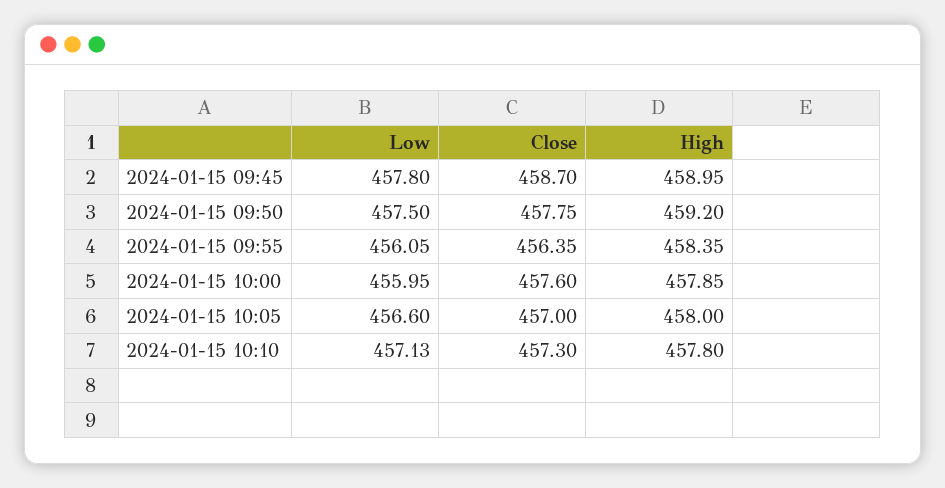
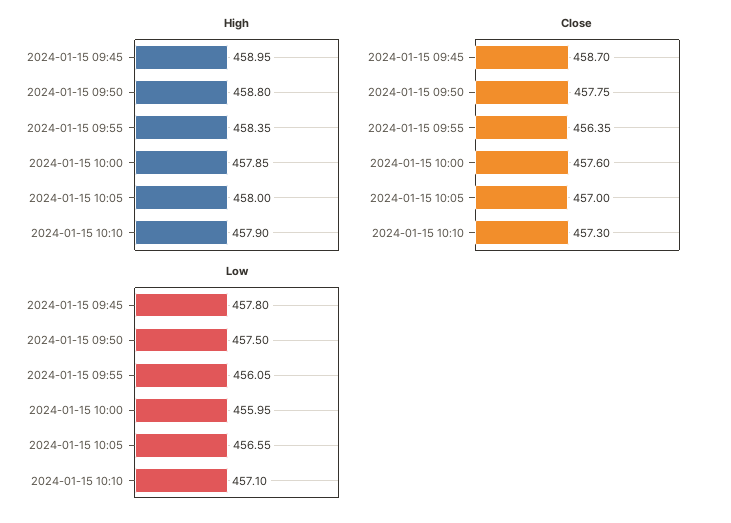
High, 2024-01-15 09:50: 459.2 -> 458.8
Low, 2024-01-15 10:05: 456.6 -> 456.55
Low, 2024-01-15 10:10: 457.13 -> 457.1
High, 2024-01-15 10:10: 457.8 -> 457.9

